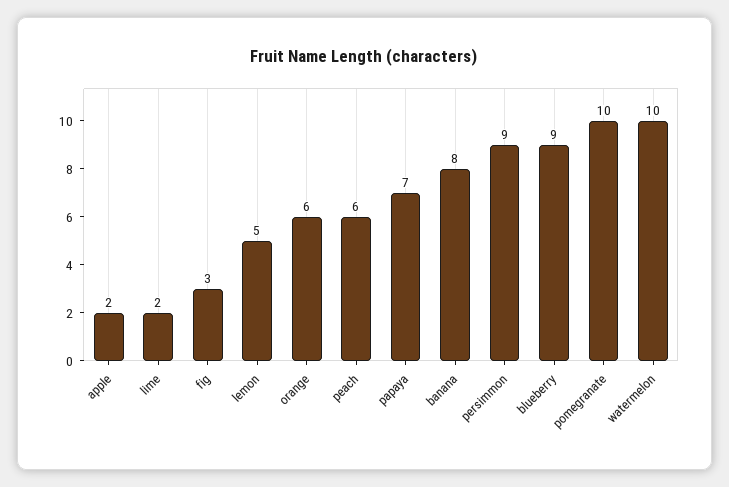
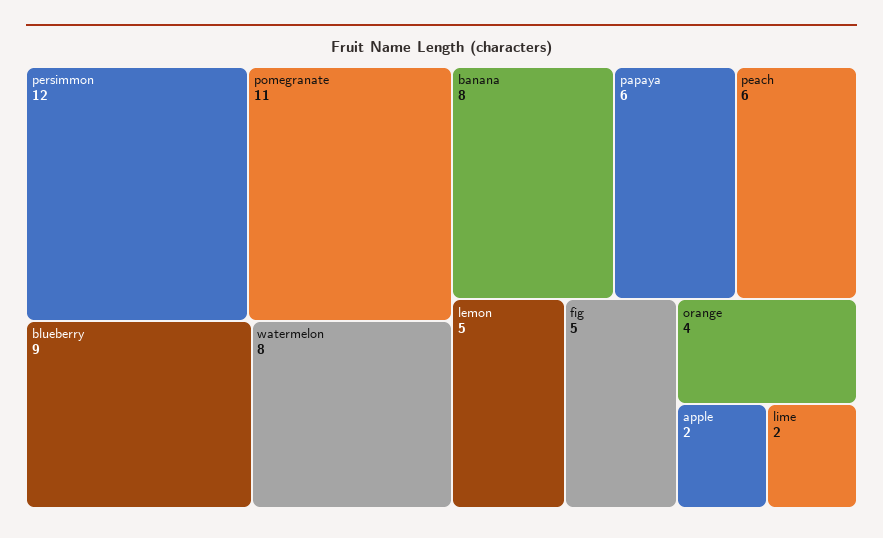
fig: 3 -> 5
orange: 6 -> 4
papaya: 7 -> 6
persimmon: 9 -> 12
pomegranate: 10 -> 11
watermelon: 10 -> 8

